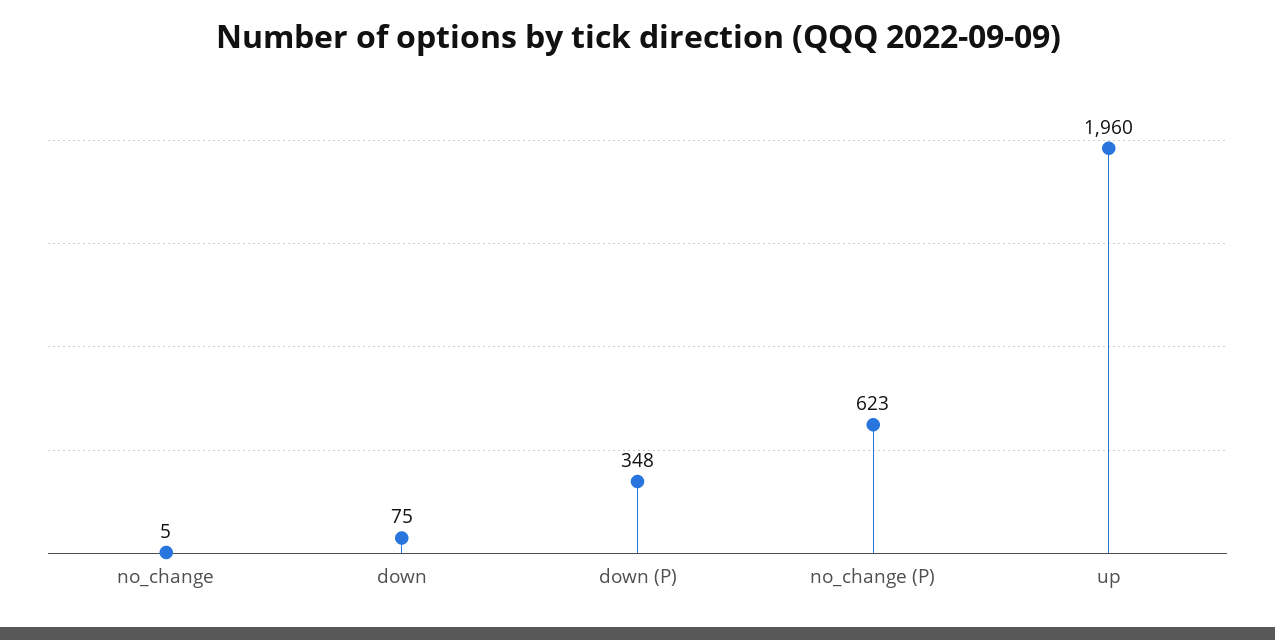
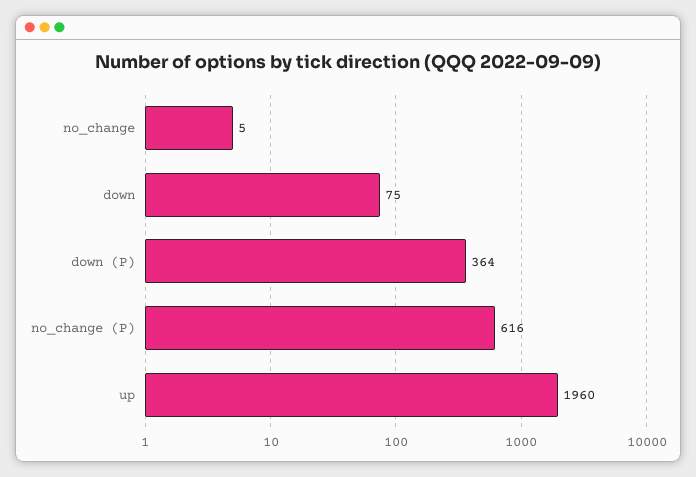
down (P): 348 -> 364
no_change (P): 623 -> 616

